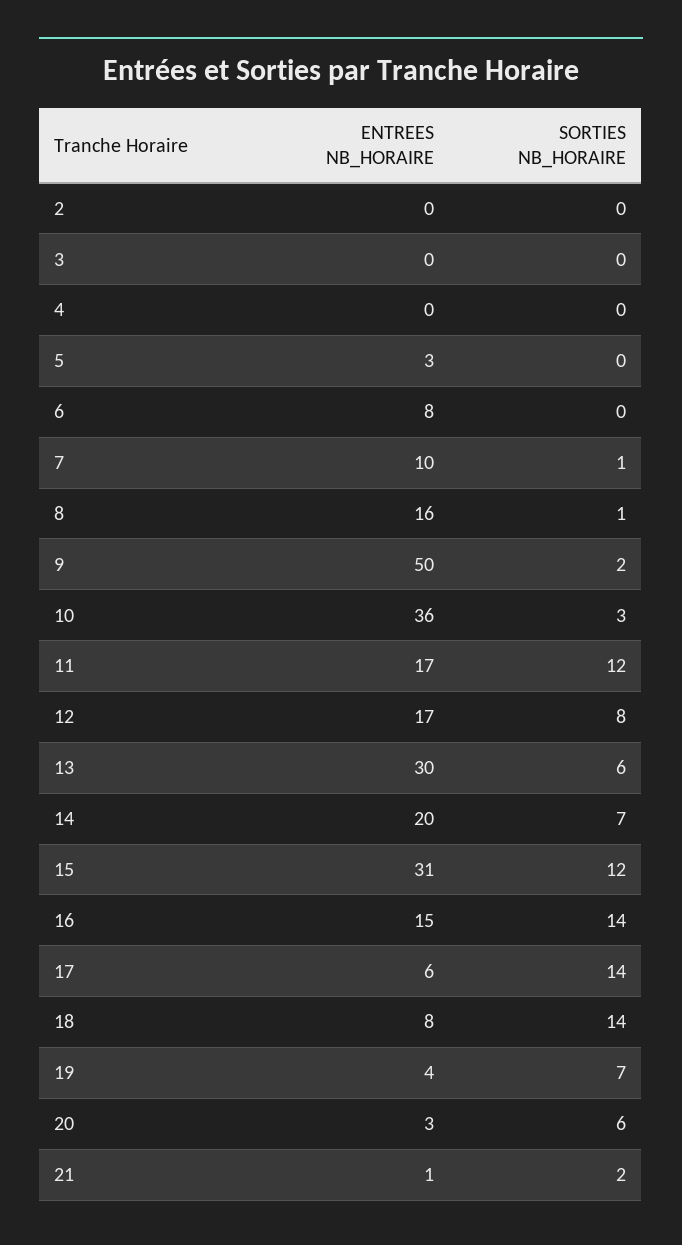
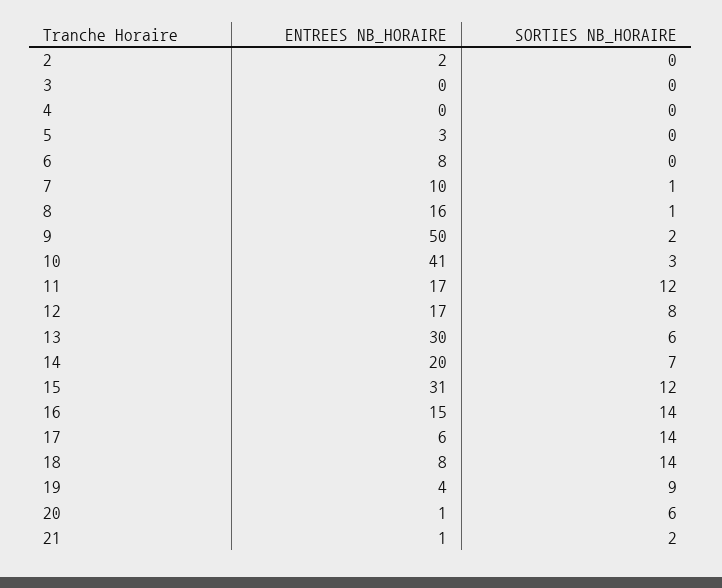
ENTREES NB_HORAIRE, 2: 0 -> 2
ENTREES NB_HORAIRE, 10: 36 -> 41
SORTIES NB_HORAIRE, 19: 7 -> 9
ENTREES NB_HORAIRE, 20: 3 -> 1

